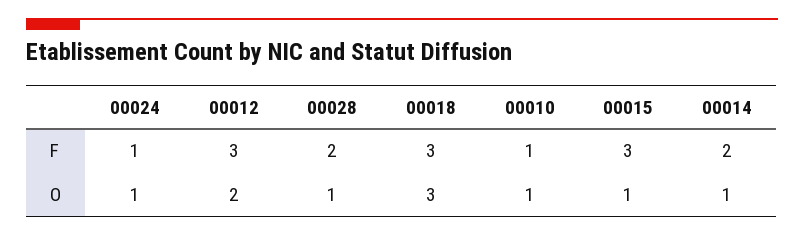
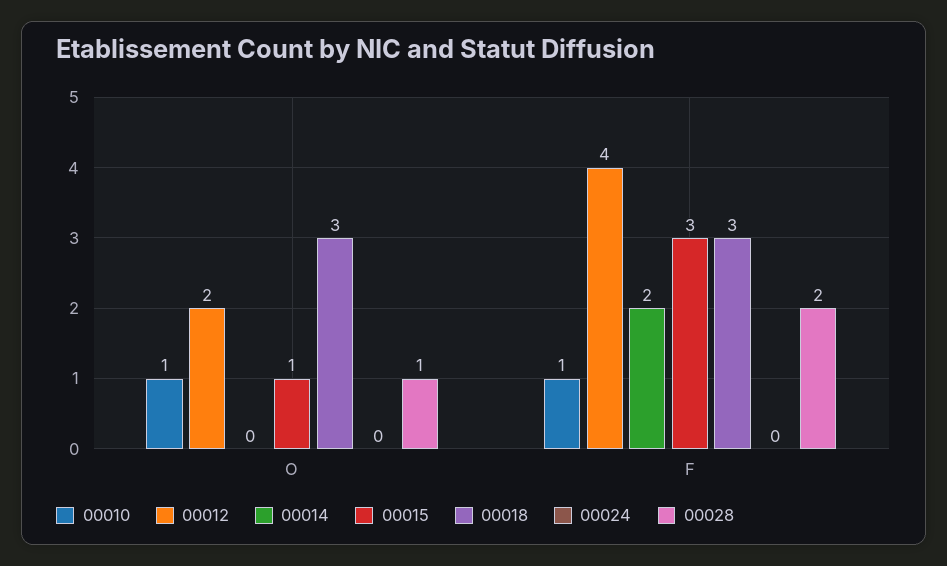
00024, F: 1 -> 0
00012, F: 3 -> 4
00024, O: 1 -> 0
00014, O: 1 -> 0

